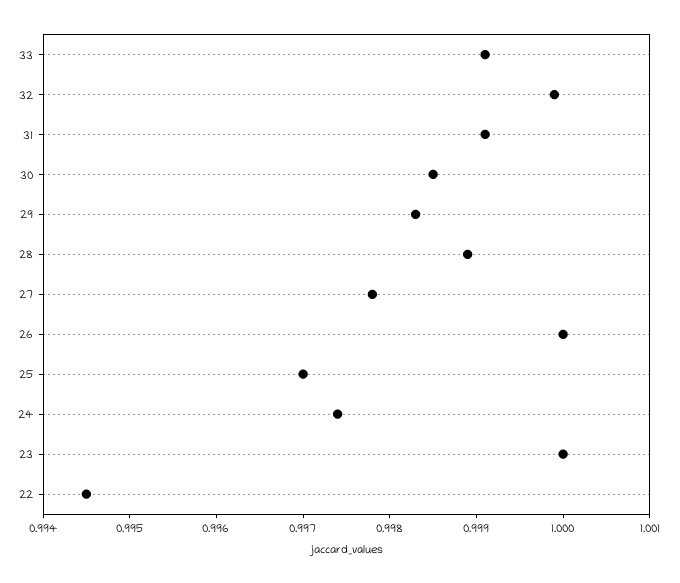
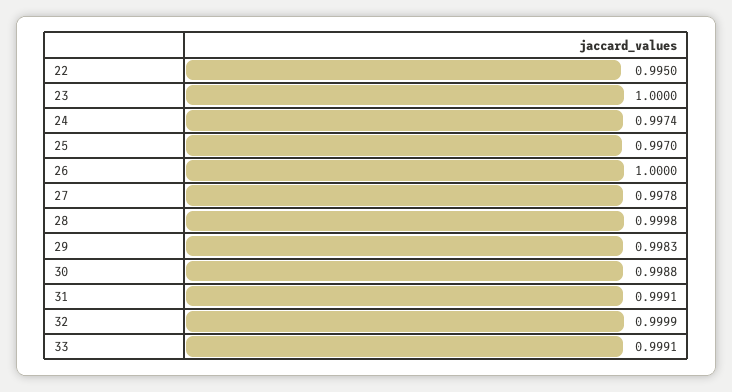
30: 0.9985 -> 0.9988
28: 0.9989 -> 0.9998
22: 0.9945 -> 0.995

